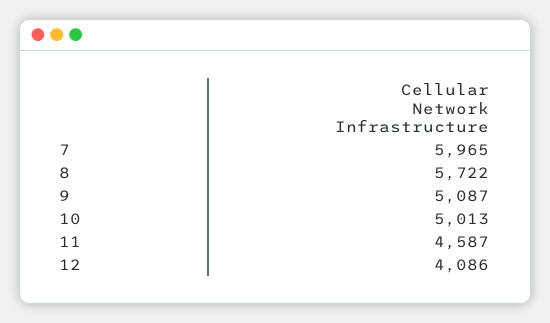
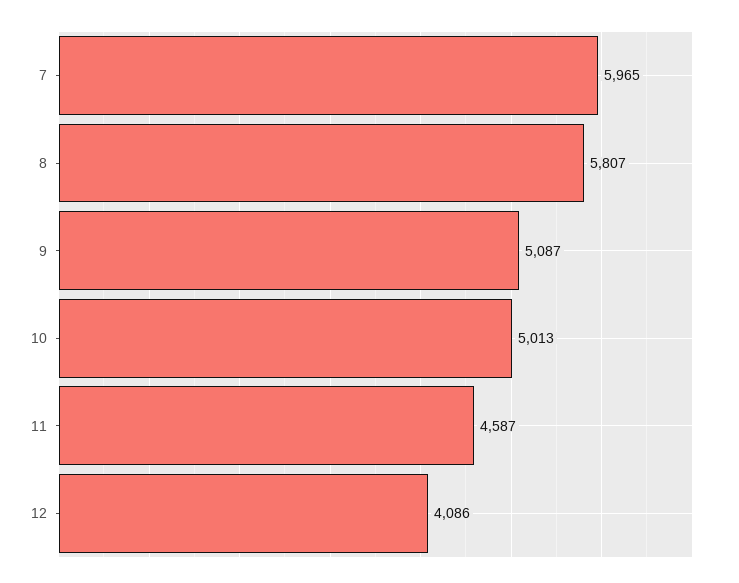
8: 5722 -> 5807

